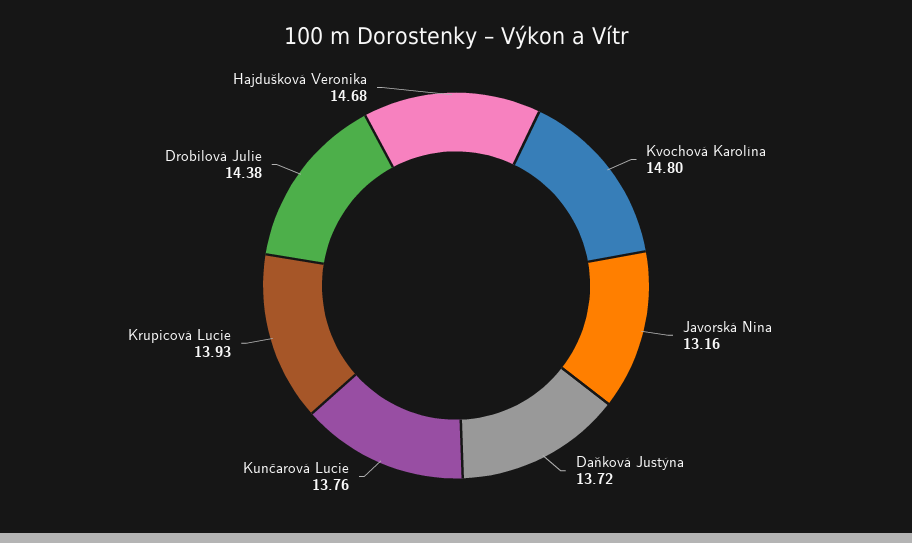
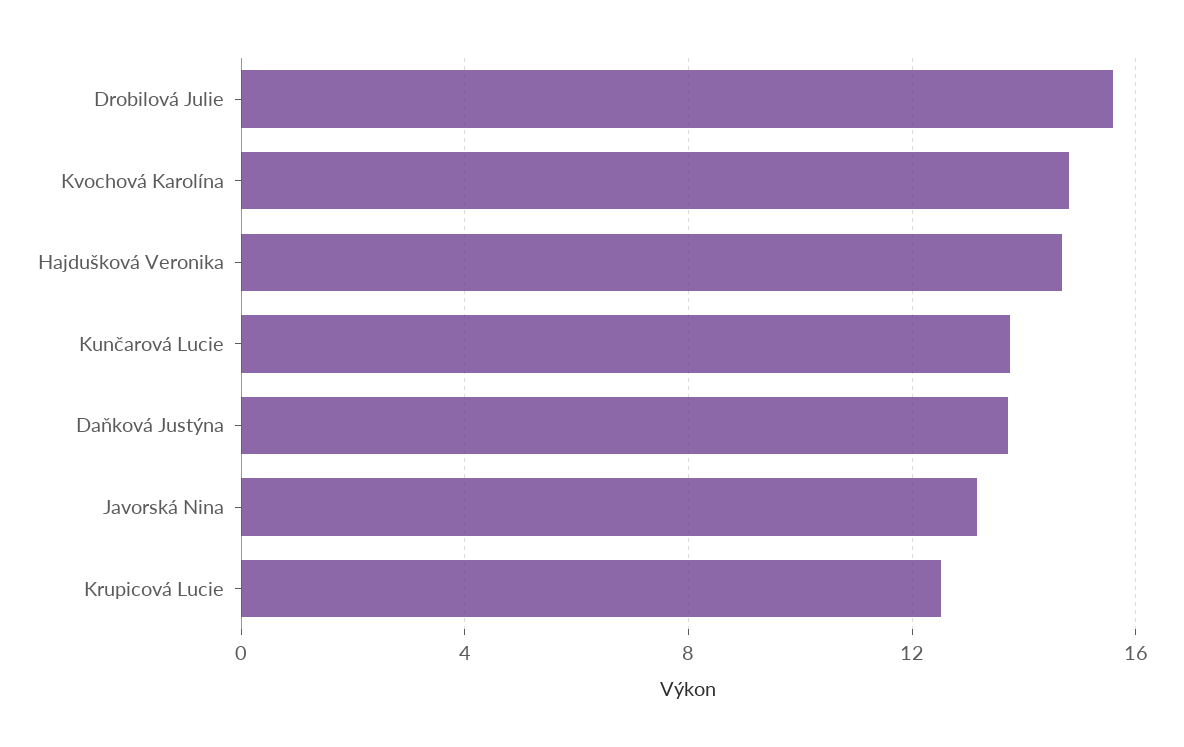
Krupicová Lucie: 13.93 -> 12.5
Drobilová Julie: 14.38 -> 15.5

